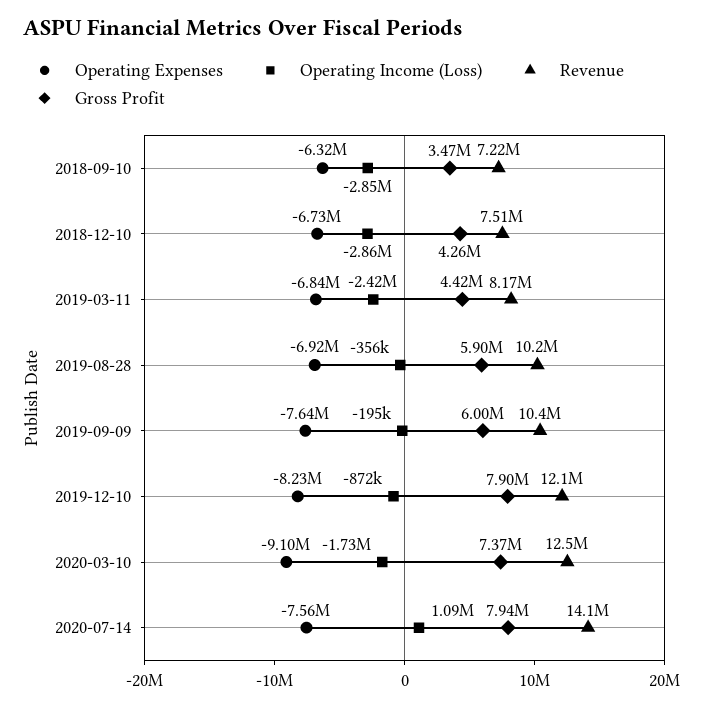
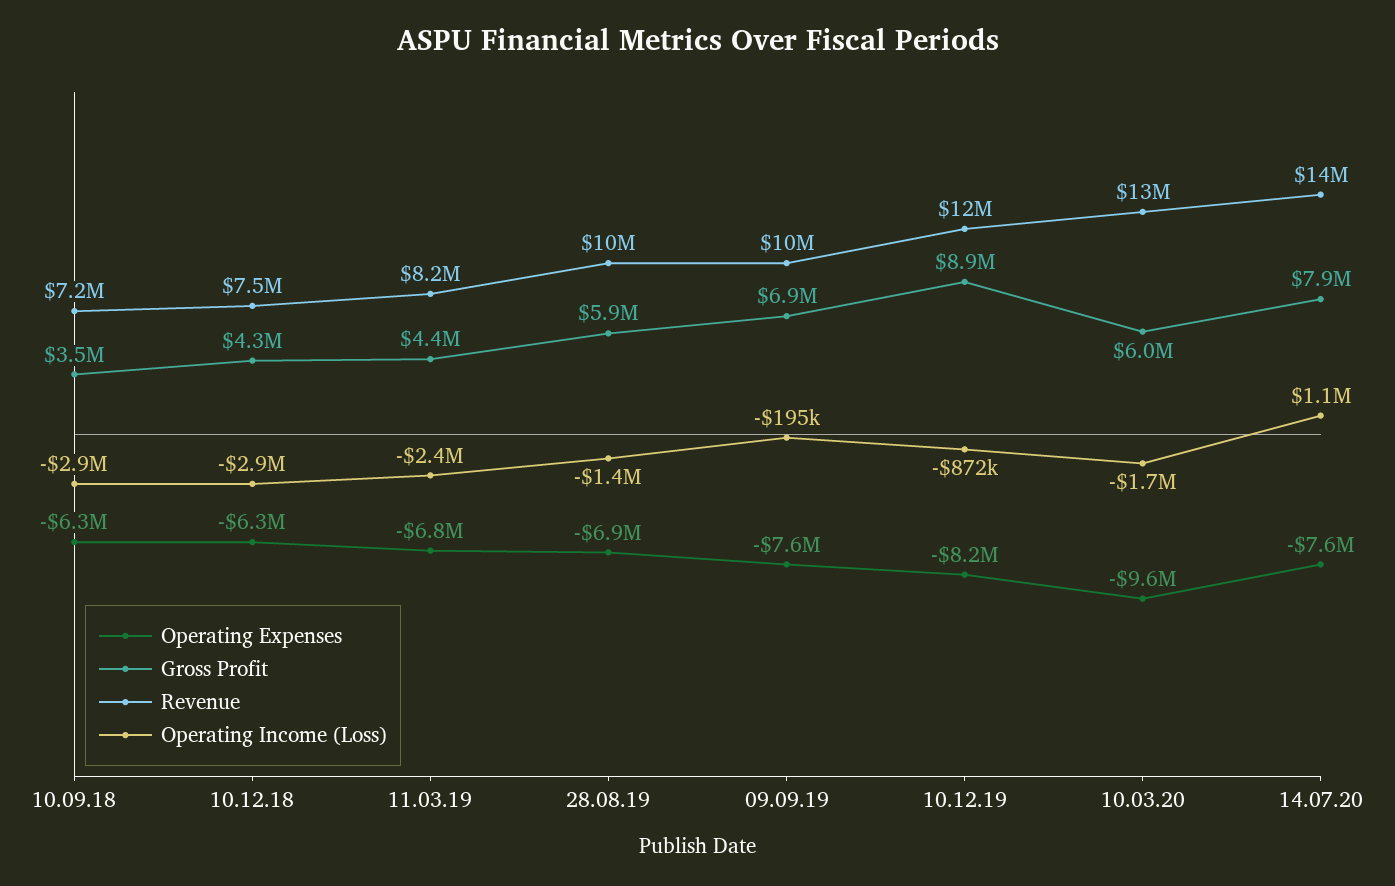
Operating Expenses, 2018-12-10: -6730000 -> -6300000
Operating Income (Loss), 2019-08-28: -356000 -> -1400000
Gross Profit, 2019-09-09: 6000000 -> 6900000
Gross Profit, 2019-12-10: 7900000 -> 8900000
Operating Expenses, 2020-03-10: -9100000 -> -9600000
Gross Profit, 2020-03-10: 7370000 -> 6000000

